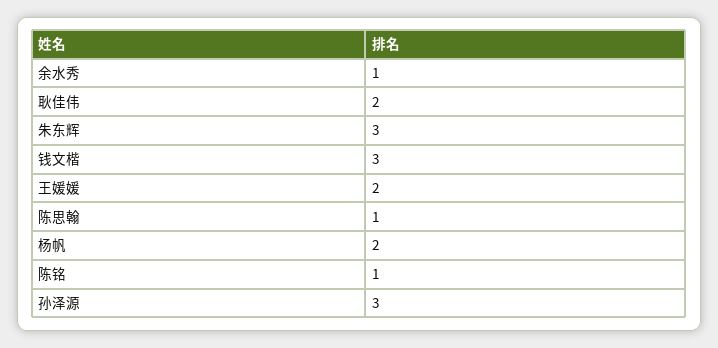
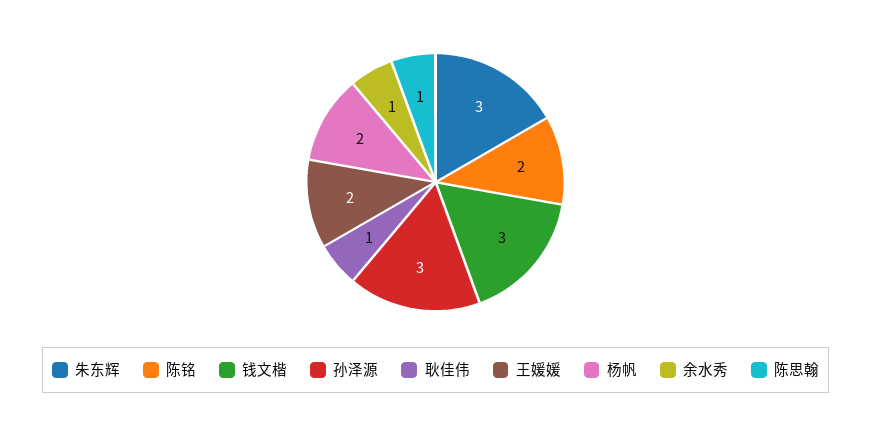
耿佳伟: 2 -> 1
陈铭: 1 -> 2

